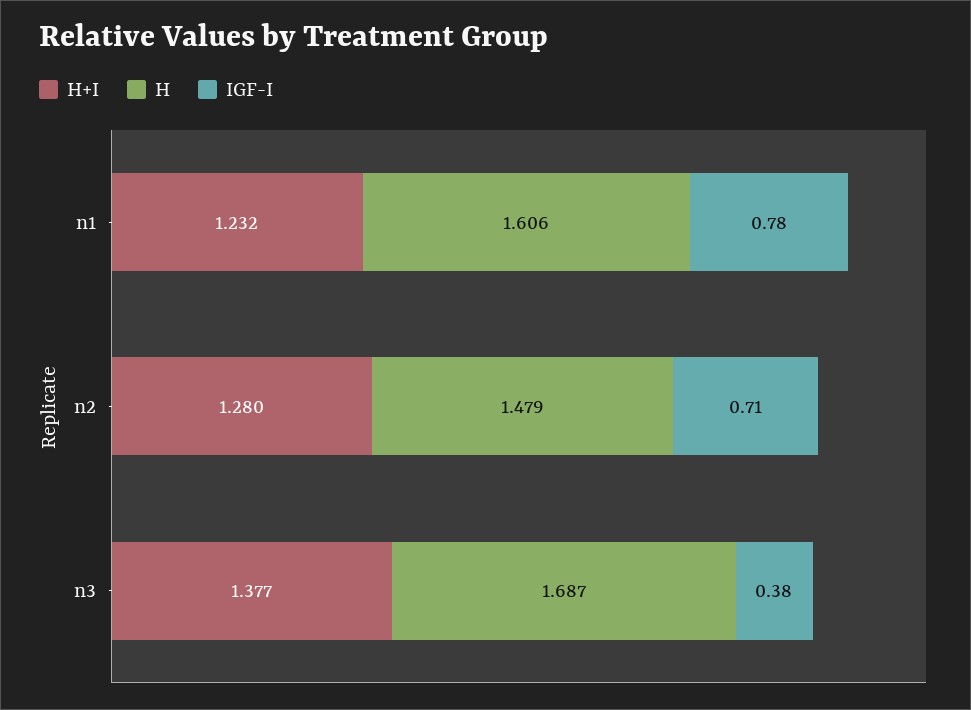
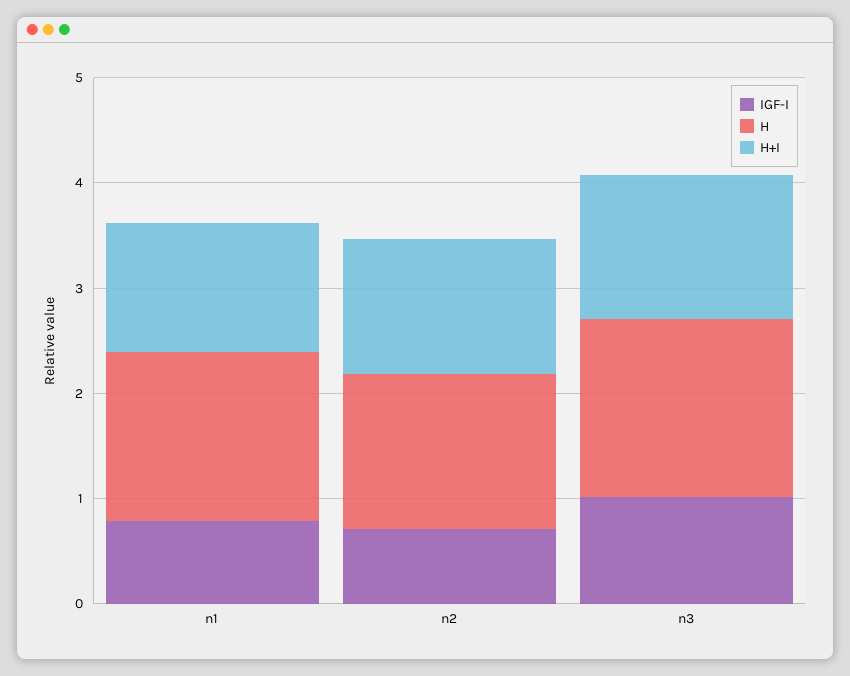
IGF-I, n3: 0.38 -> 1

